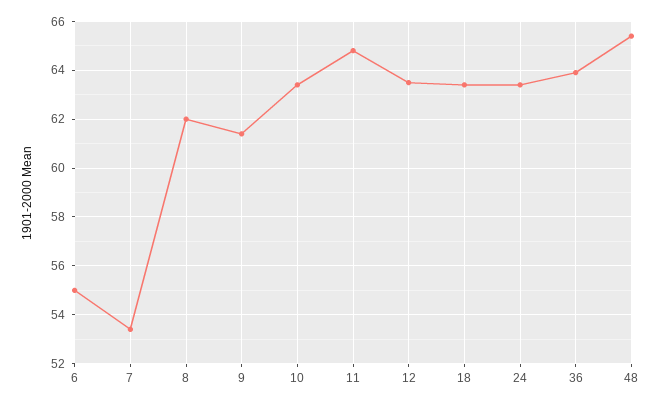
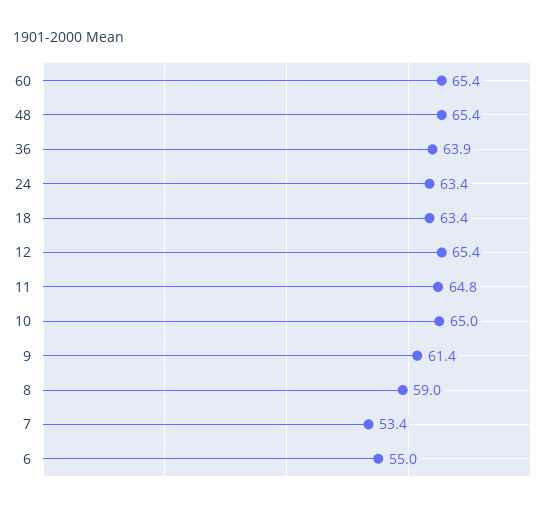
8: 62 -> 59
10: 63.5 -> 65
12: 63.5 -> 65.4
60: none -> 65.4

